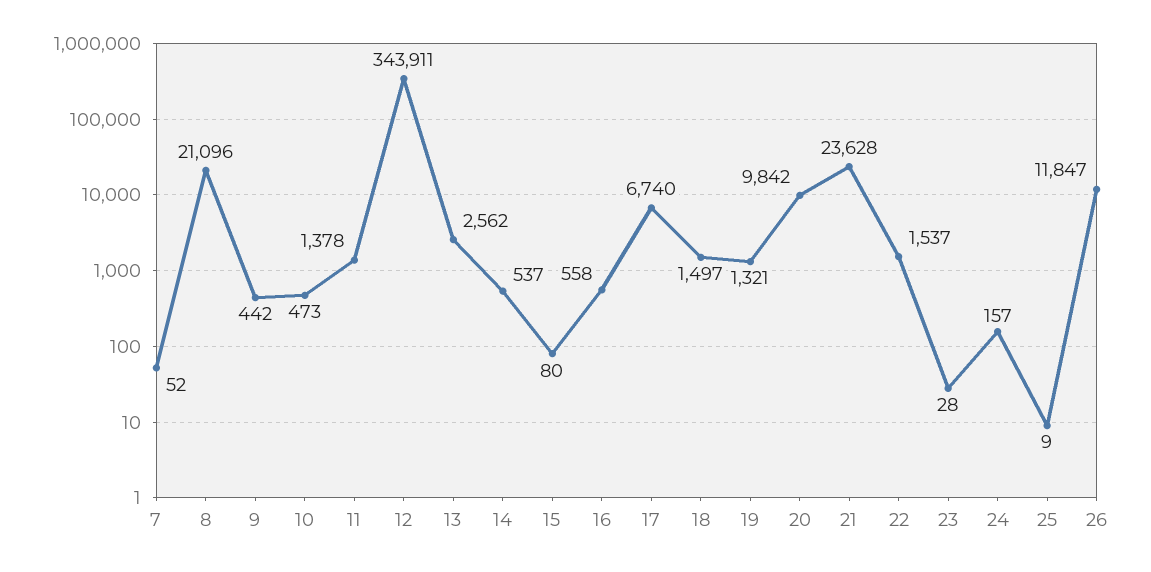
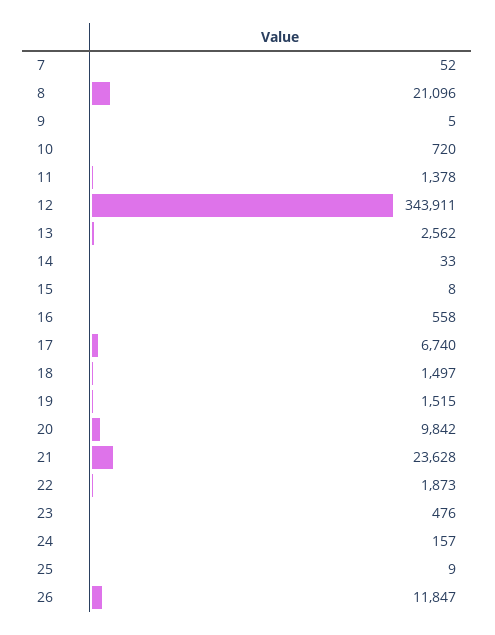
9: 442 -> 5
10: 473 -> 720
14: 537 -> 33
15: 80 -> 8
19: 1321 -> 1515
22: 1537 -> 1873
23: 28 -> 476

